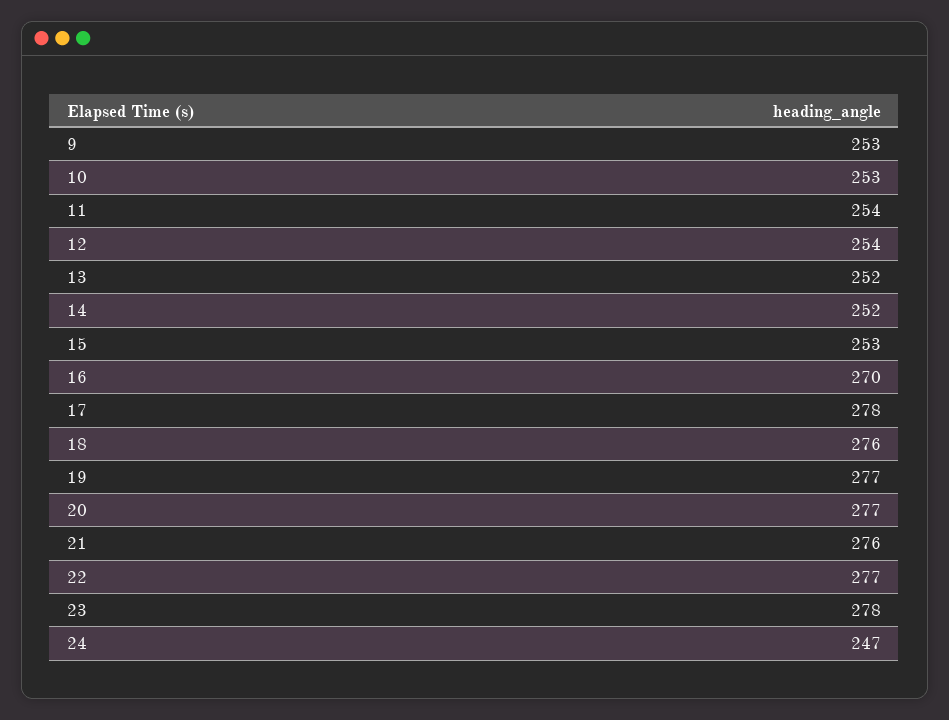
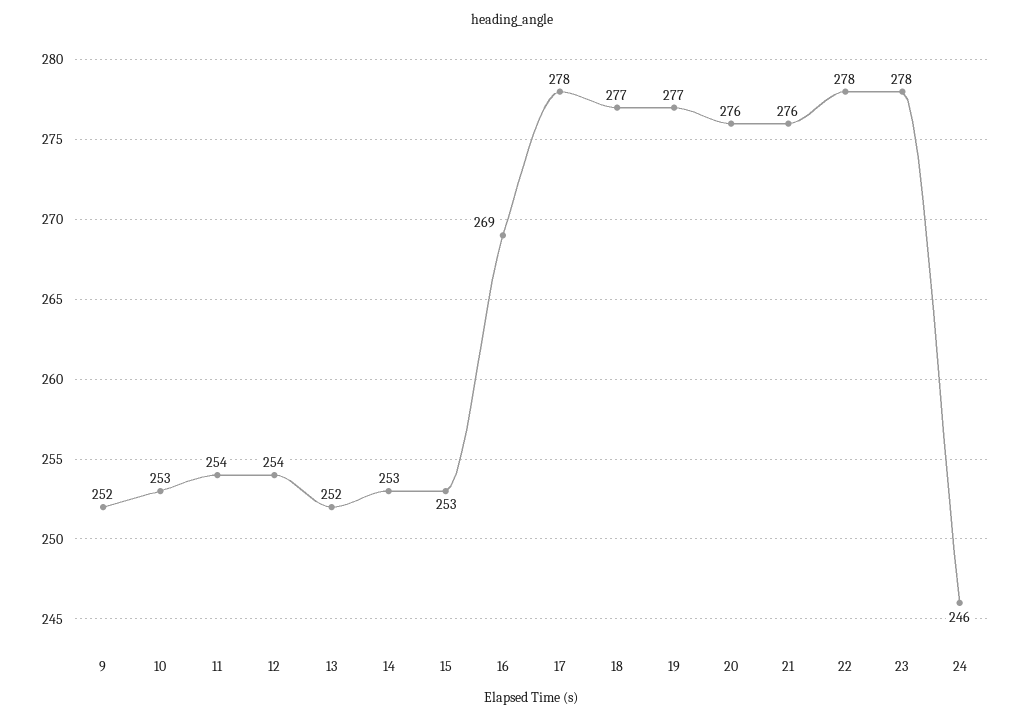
9: 253 -> 252
14: 252 -> 253
16: 270 -> 269
18: 276 -> 277
20: 277 -> 276
22: 277 -> 278
24: 247 -> 246

